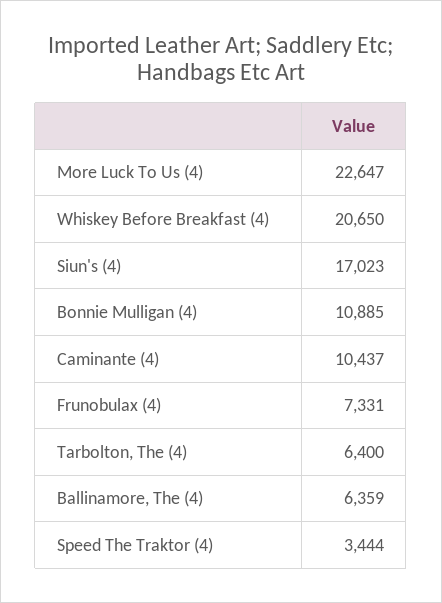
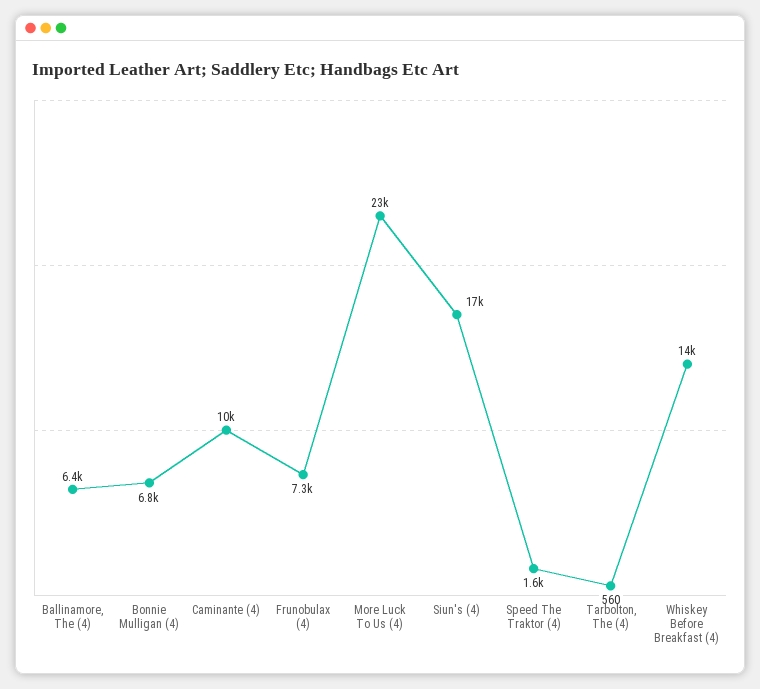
Whiskey Before Breakfast (4): 20650 -> 14000
Bonnie Mulligan (4): 10885 -> 6800
Tarbolton, The (4): 6400 -> 560
Speed The Traktor (4): 3444 -> 1600

